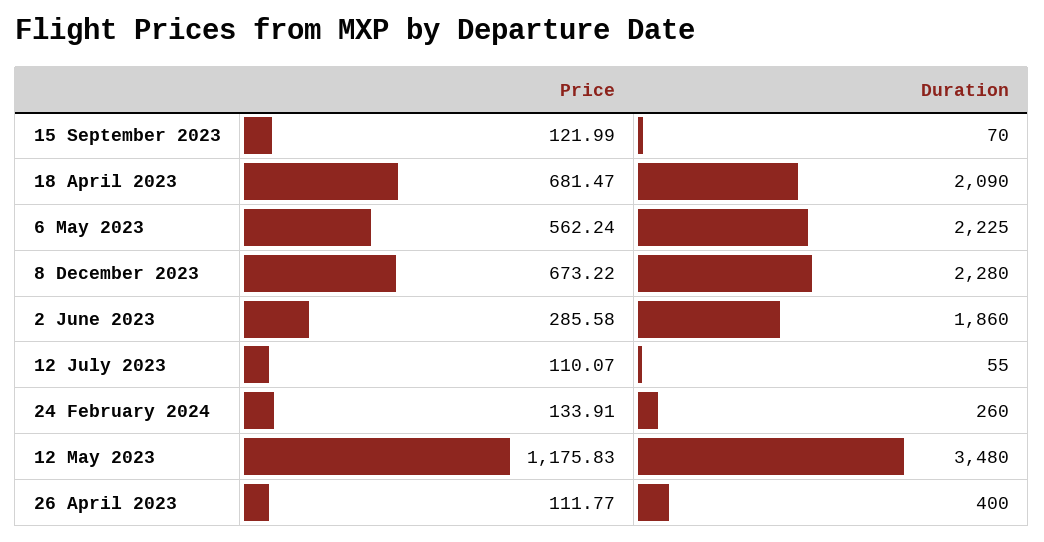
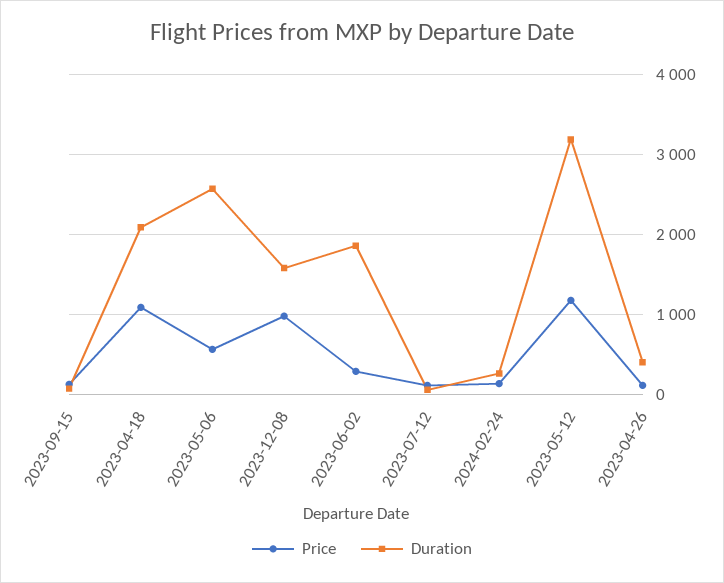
Price, 18 April 2023: 681.47 -> 1100
Duration, 6 May 2023: 2225 -> 2600
Price, 8 December 2023: 673.22 -> 1000
Duration, 8 December 2023: 2280 -> 1600
Duration, 12 May 2023: 3480 -> 3200

